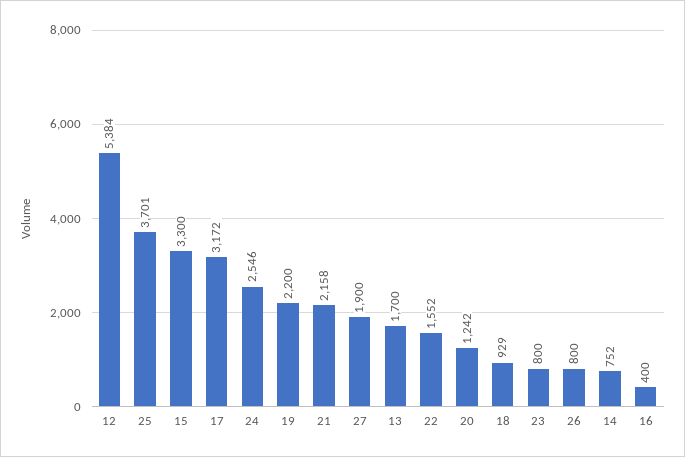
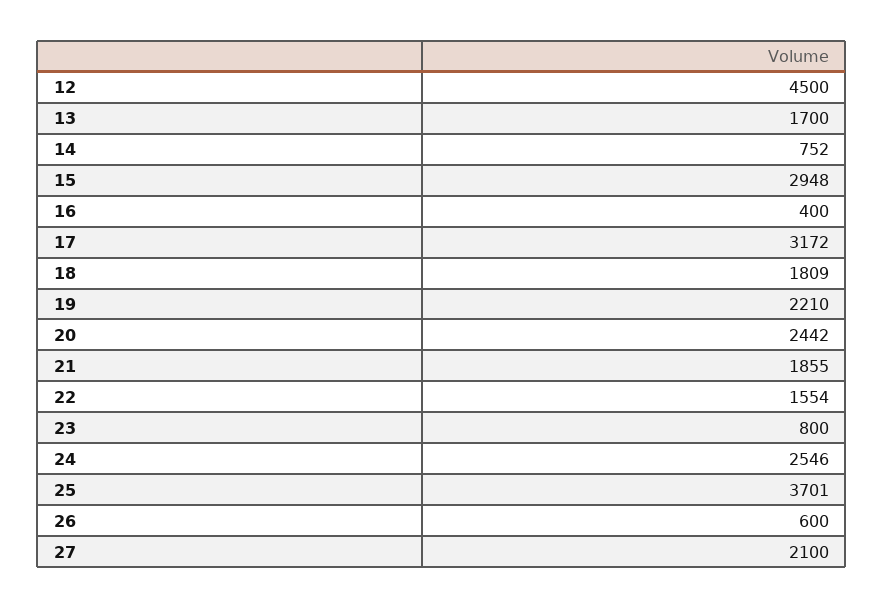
12: 5384 -> 4500
15: 3300 -> 2948
19: 2200 -> 2210
21: 2158 -> 1855
27: 1900 -> 2100
22: 1552 -> 1554
20: 1242 -> 2442
18: 929 -> 1809
26: 800 -> 600

